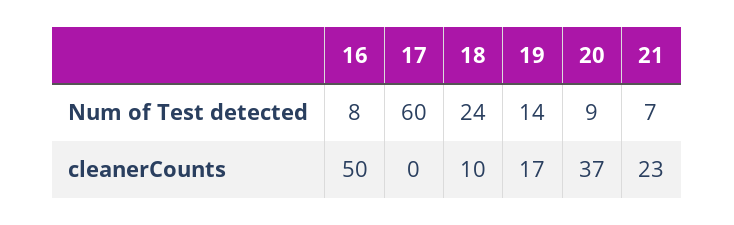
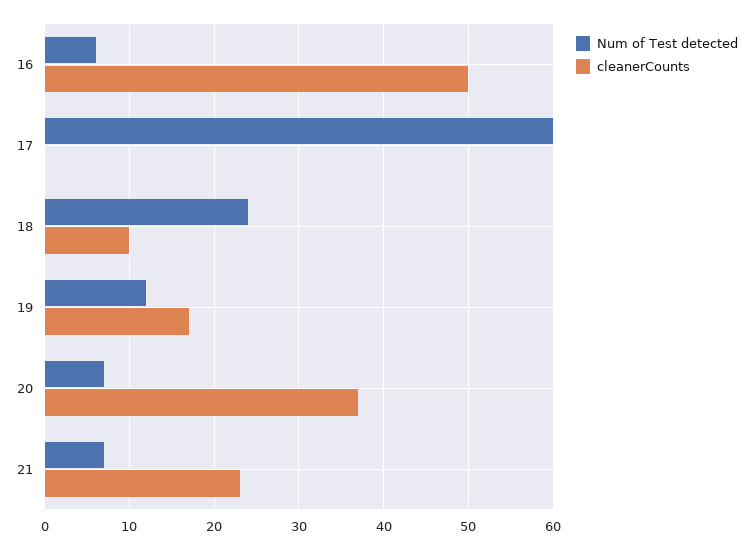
Num of Test detected, 16: 8 -> 6
Num of Test detected, 19: 14 -> 12
Num of Test detected, 20: 9 -> 7

